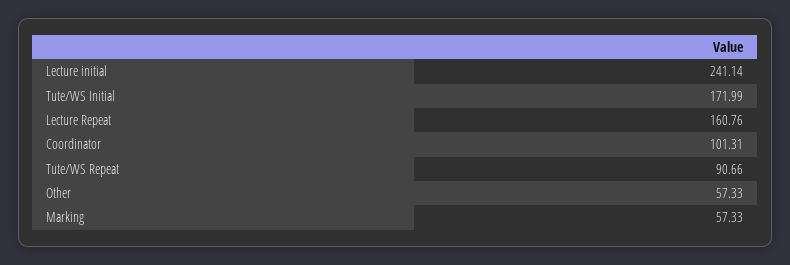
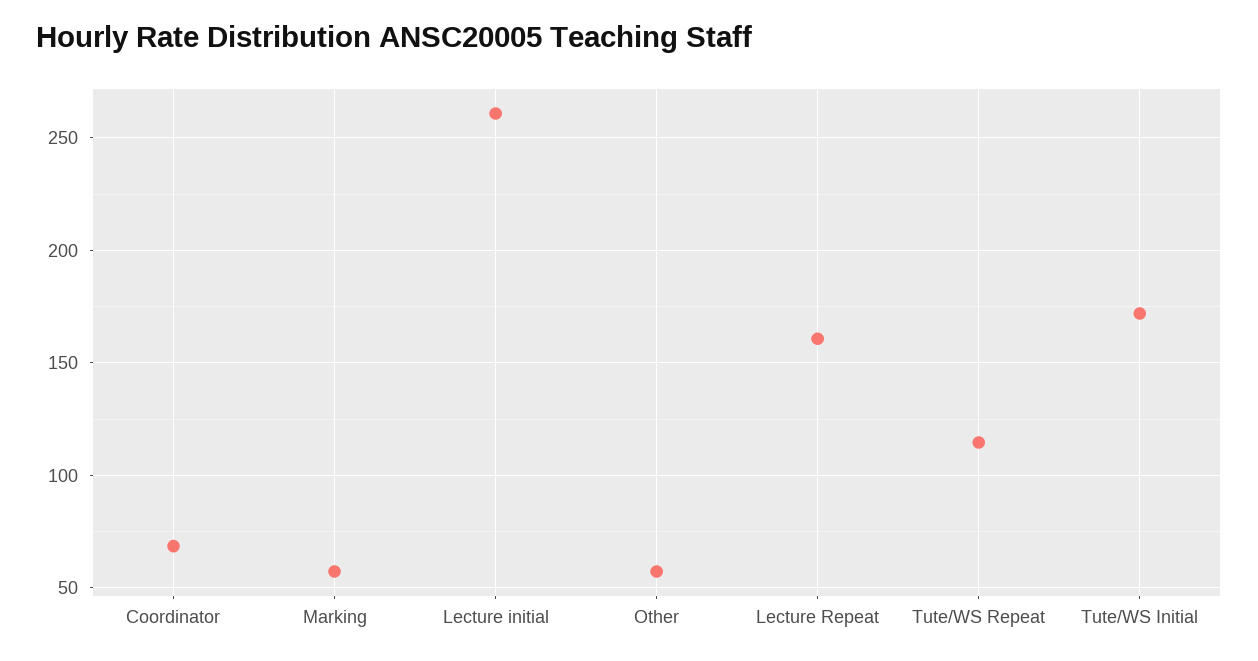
Lecture initial: 241.14 -> 260
Coordinator: 101.31 -> 70
Tute/WS Repeat: 90.66 -> 115

